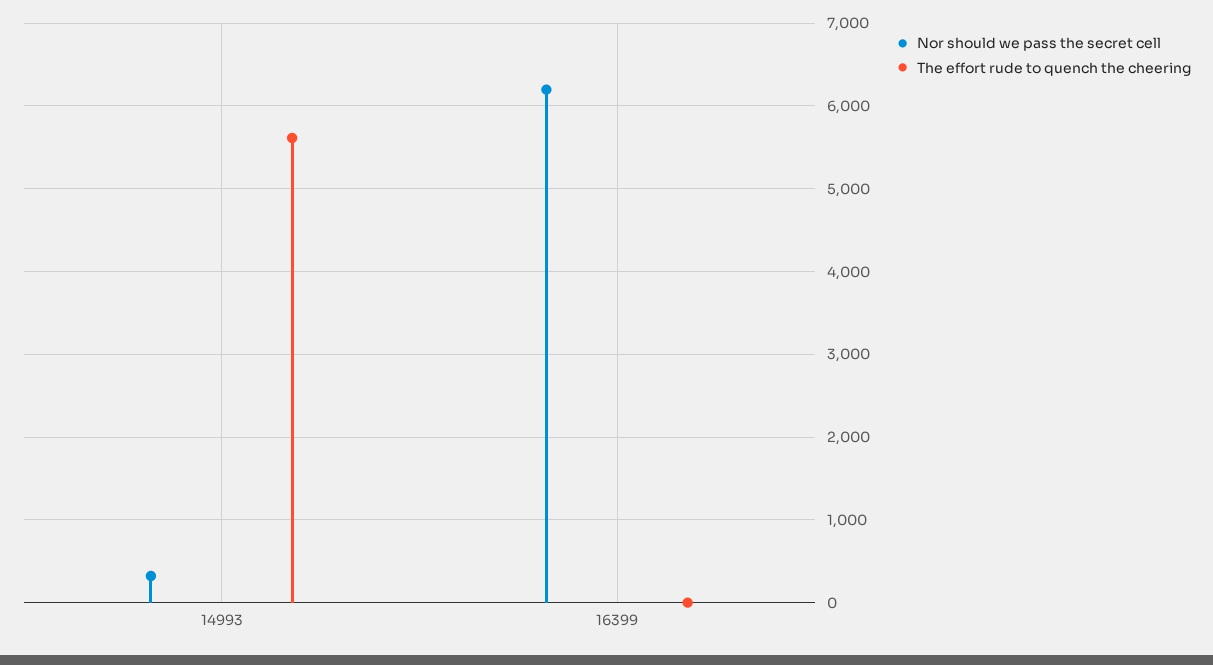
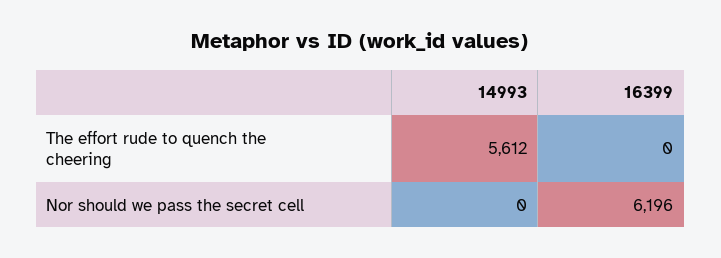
Nor should we pass the secret cell, 14993: 300 -> 0

